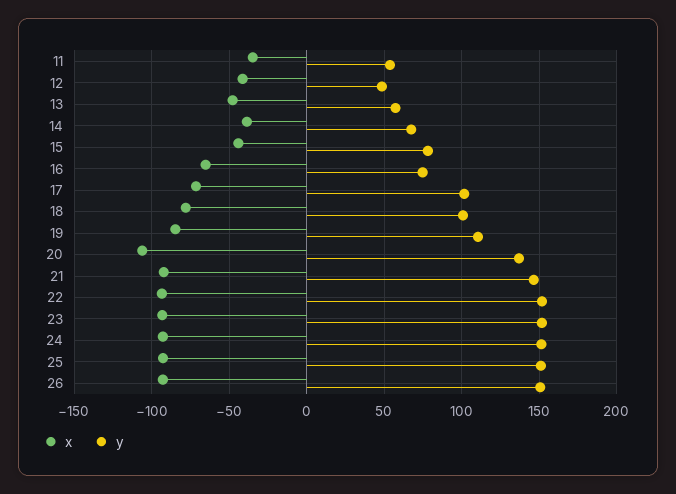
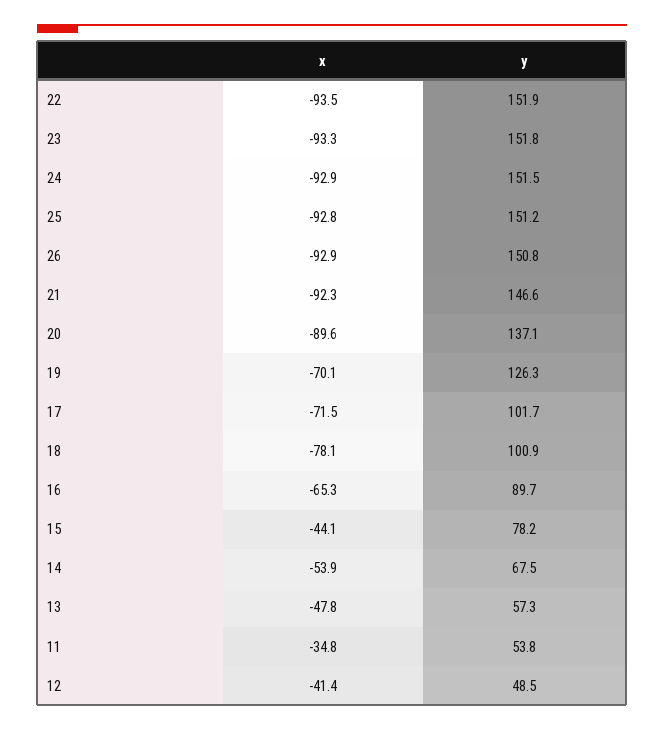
x, 14: -40 -> -53.9
y, 16: 75 -> 89.7
x, 19: -85 -> -70.1
y, 19: 110 -> 126.3
x, 20: -105 -> -89.6

